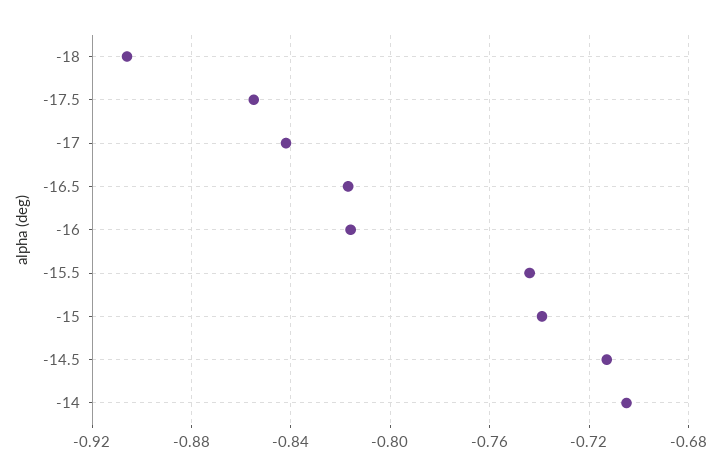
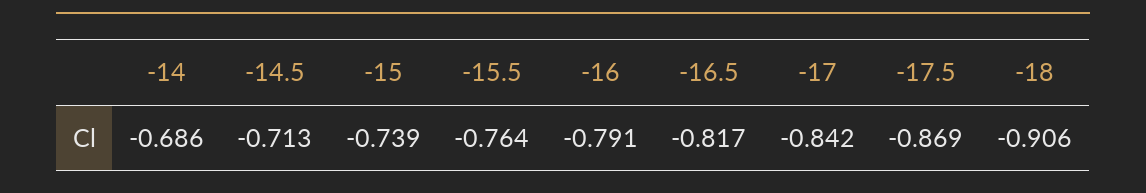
-17.5: -0.855 -> -0.869
-16: -0.815 -> -0.791
-15.5: -0.745 -> -0.764
-14: -0.705 -> -0.686

